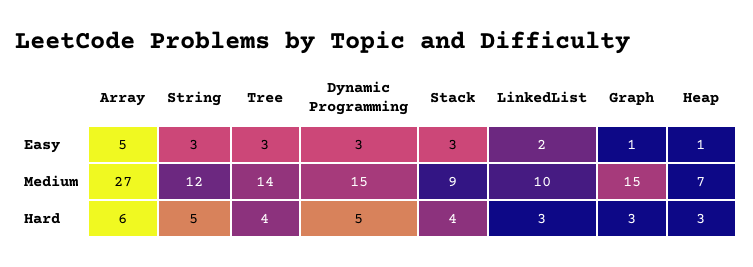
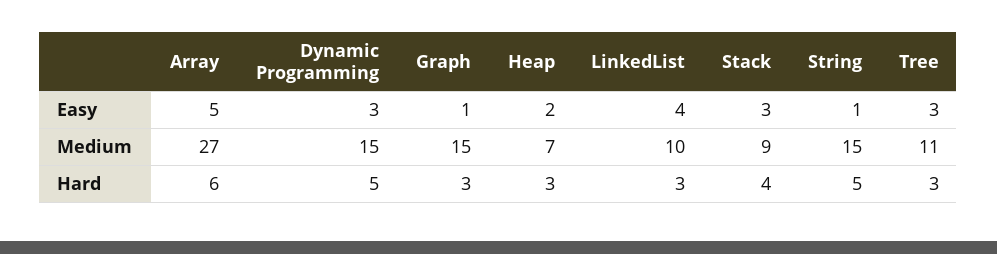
String, Easy: 3 -> 1
LinkedList, Easy: 2 -> 4
Heap, Easy: 1 -> 2
String, Medium: 12 -> 15
Tree, Medium: 14 -> 11
Tree, Hard: 4 -> 3

